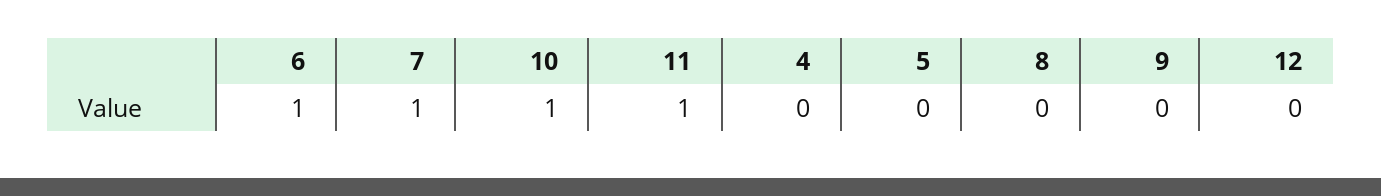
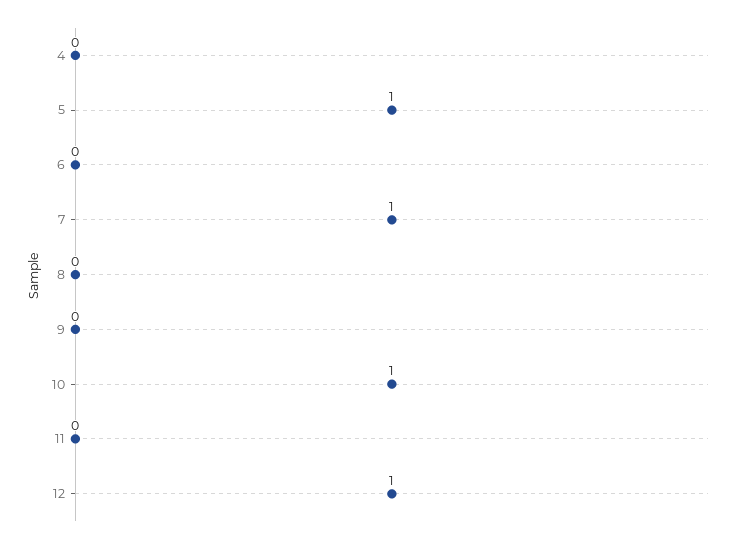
6: 1 -> 0
11: 1 -> 0
5: 0 -> 1
12: 0 -> 1

